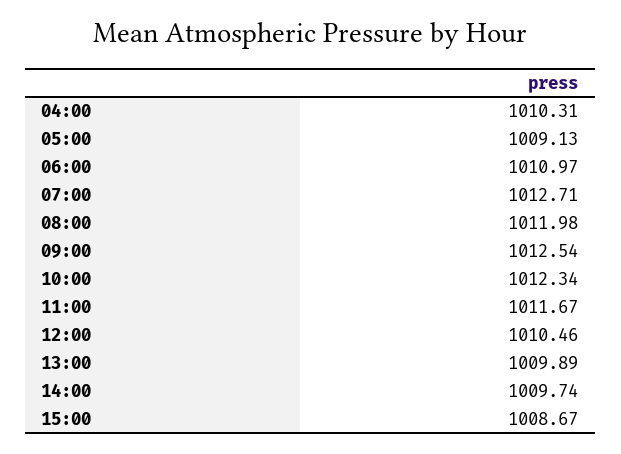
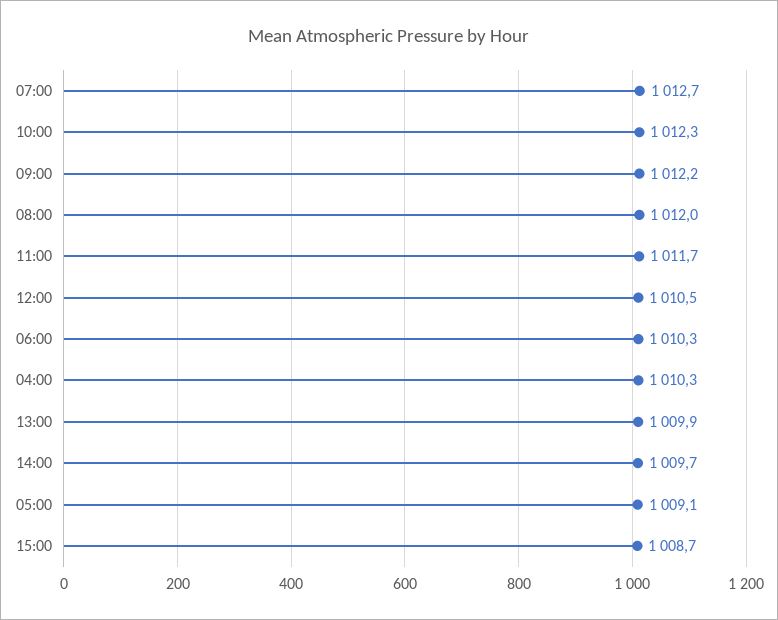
06:00: 1010.97 -> 1010.3
09:00: 1012.54 -> 1012.2

